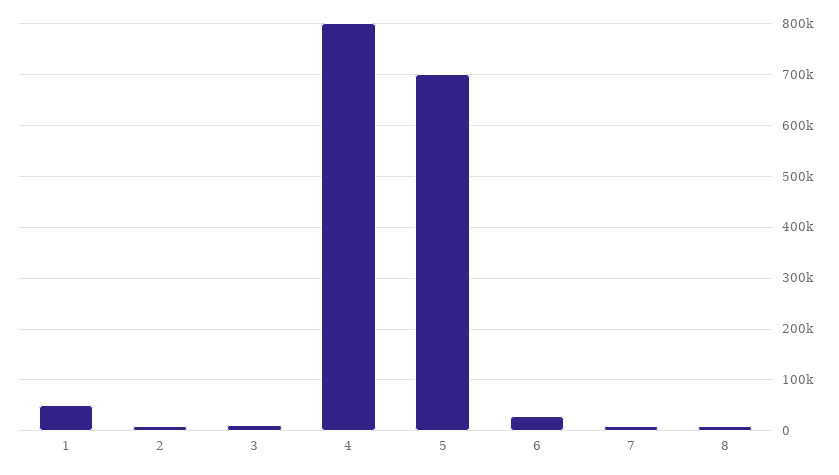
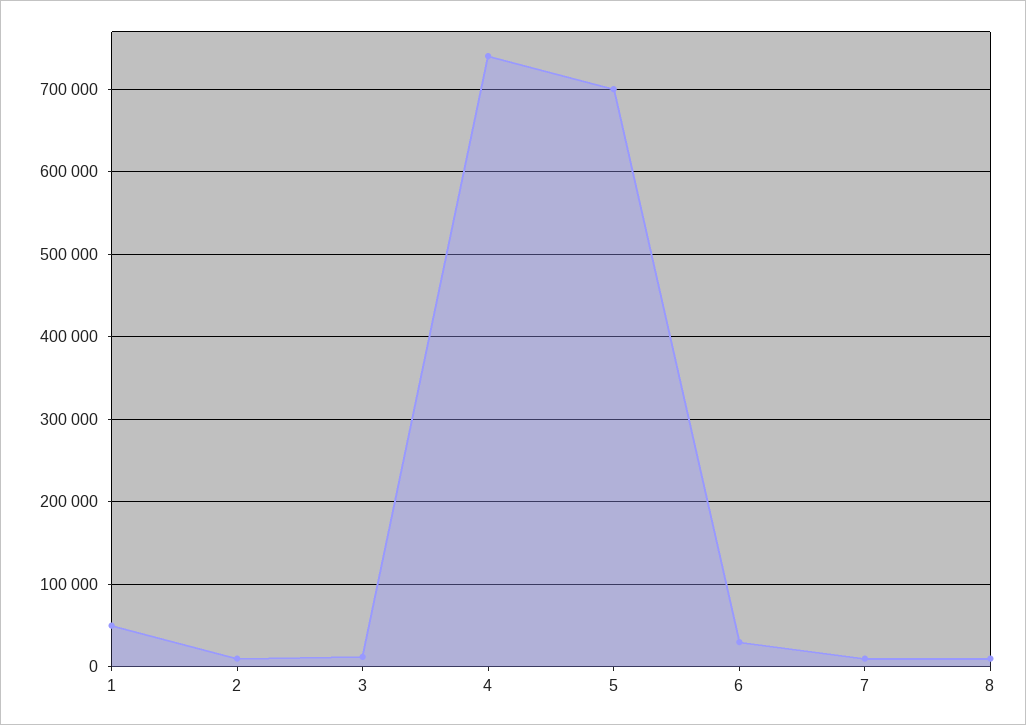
4: 800000 -> 740000

